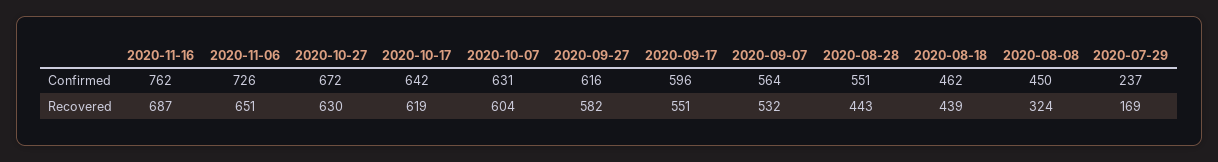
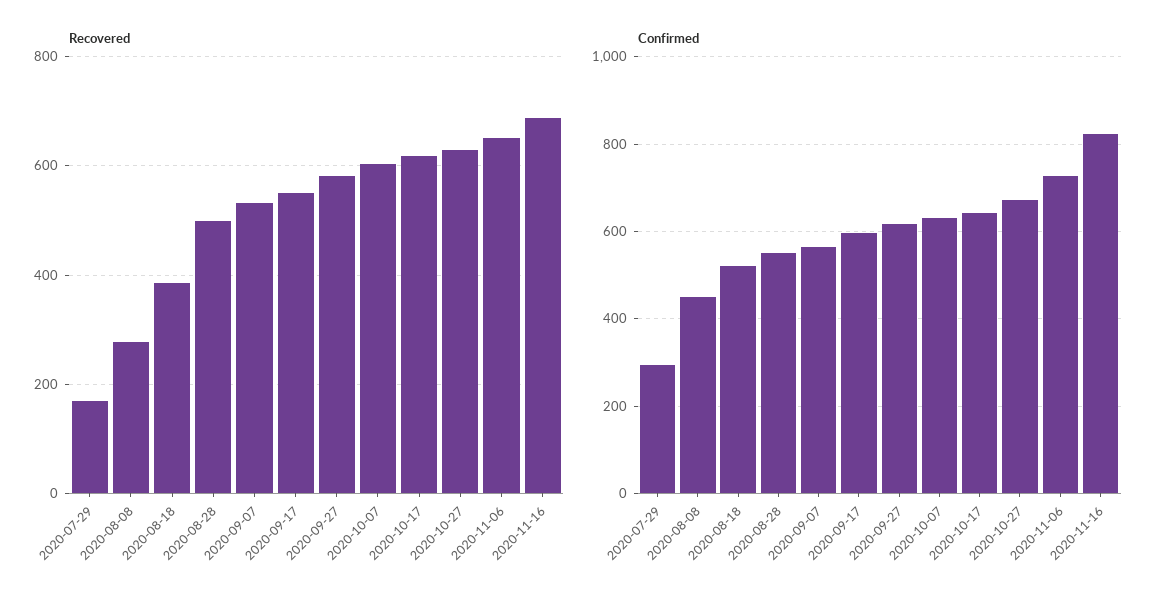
Confirmed, 2020-11-16: 762 -> 820
Confirmed, 2020-08-18: 462 -> 520
Confirmed, 2020-07-29: 237 -> 300
Recovered, 2020-08-28: 443 -> 500
Recovered, 2020-08-18: 439 -> 380
Recovered, 2020-08-08: 324 -> 280

